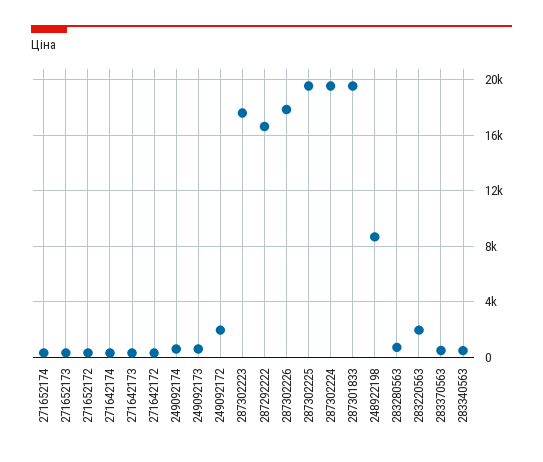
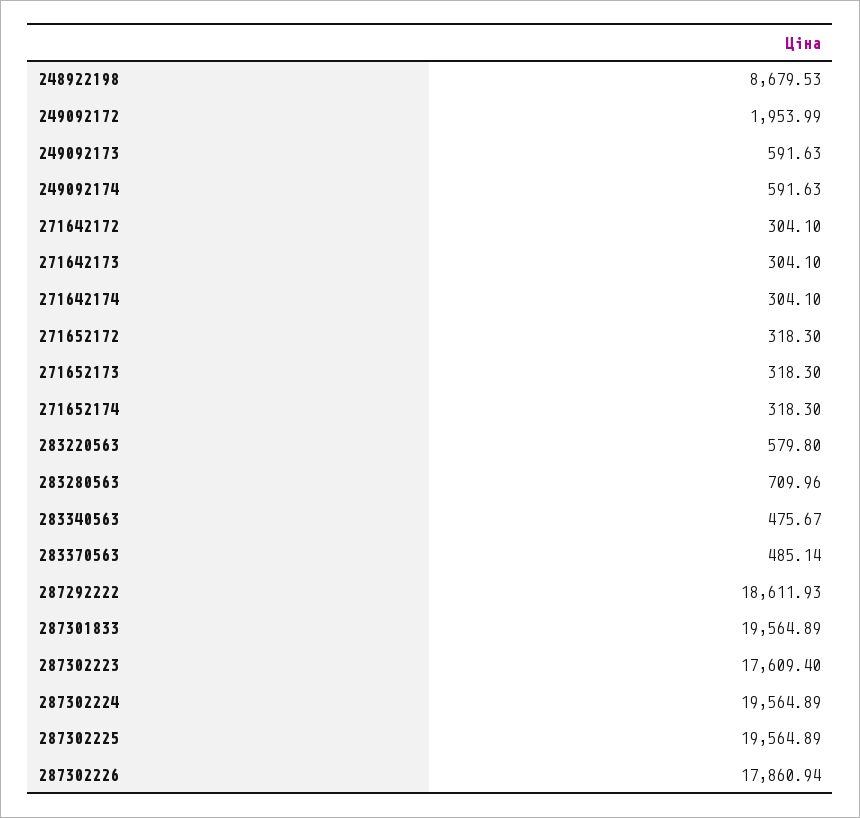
287292222: 16500 -> 18611.93
283220563: 2000 -> 579.8

